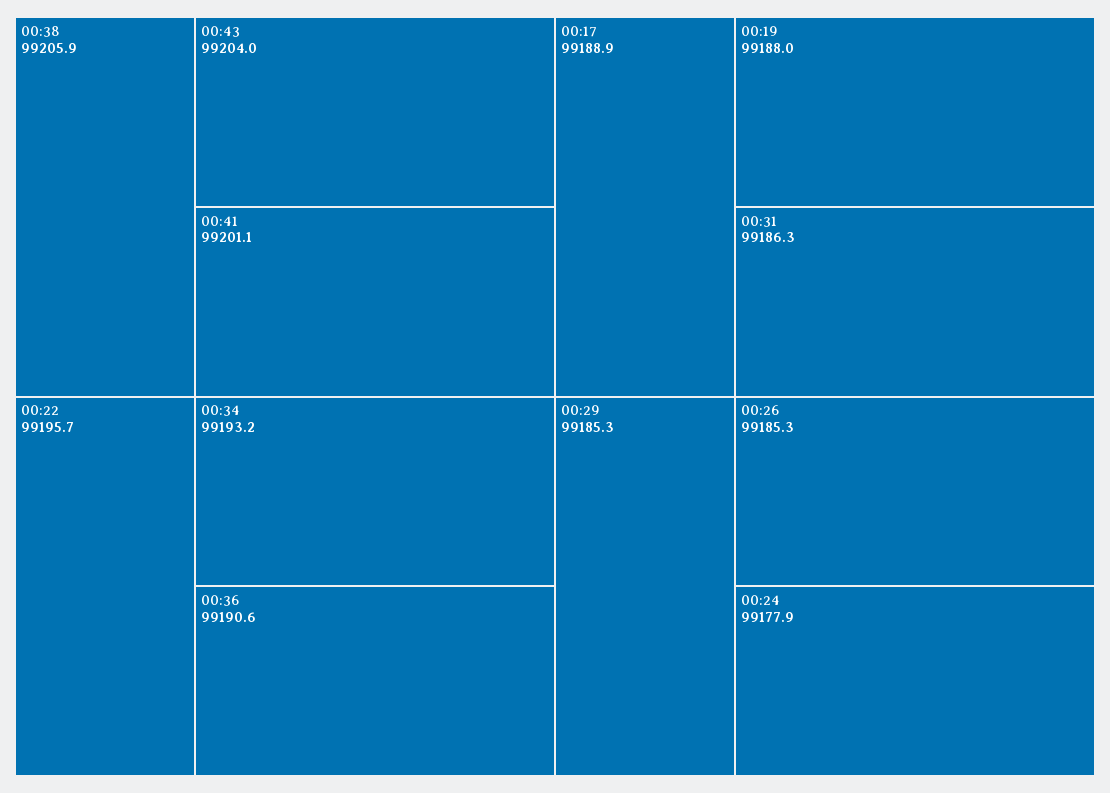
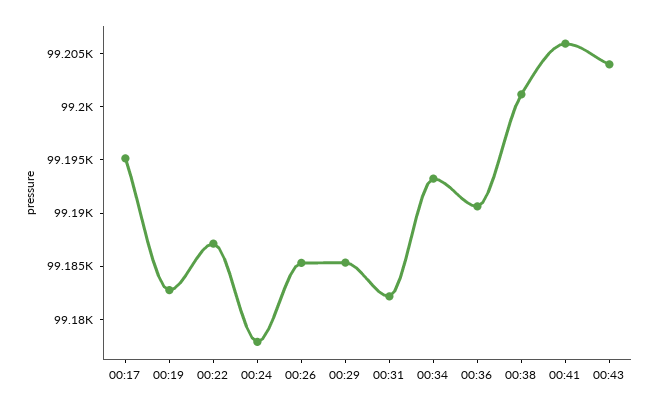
00:38: 99205.9 -> 99201
00:41: 99201.1 -> 99206
00:22: 99195.7 -> 99187
00:17: 99188.9 -> 99195
00:19: 99188 -> 99183
00:31: 99186.3 -> 99182

